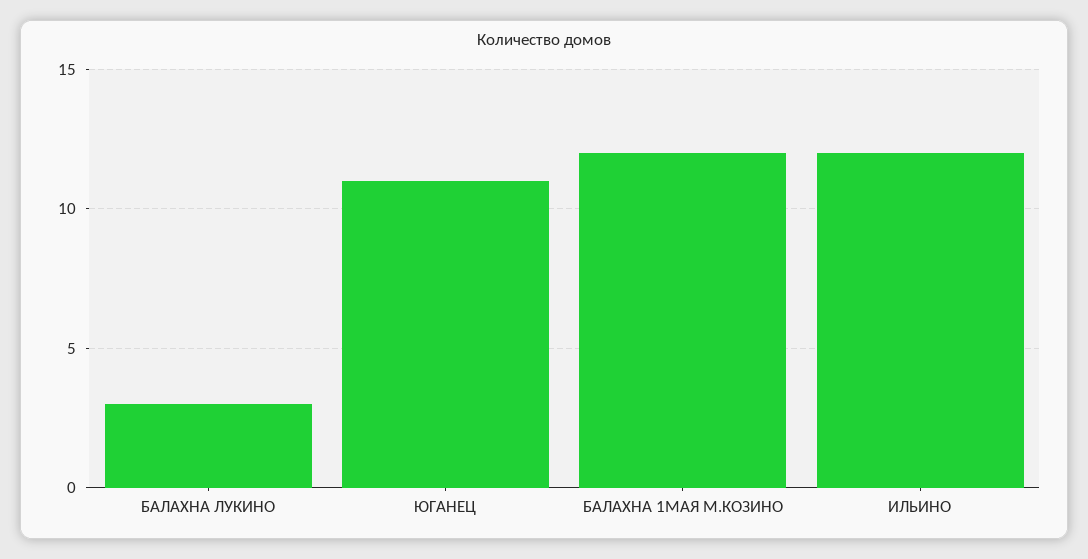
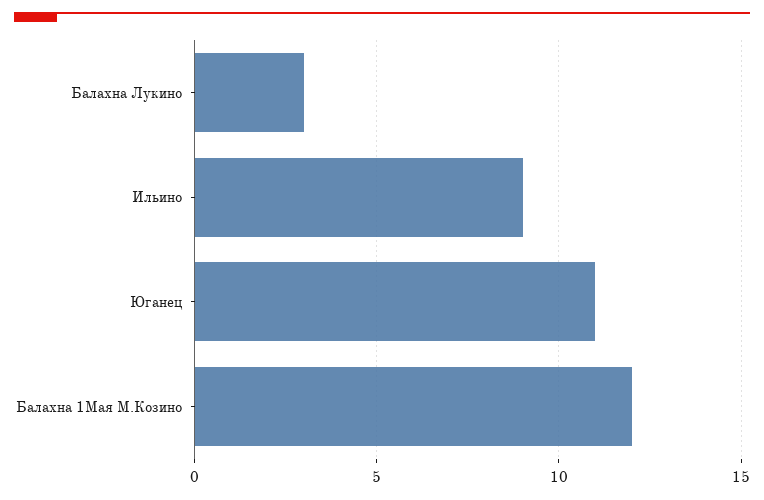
ИЛЬИНО: 12 -> 9

